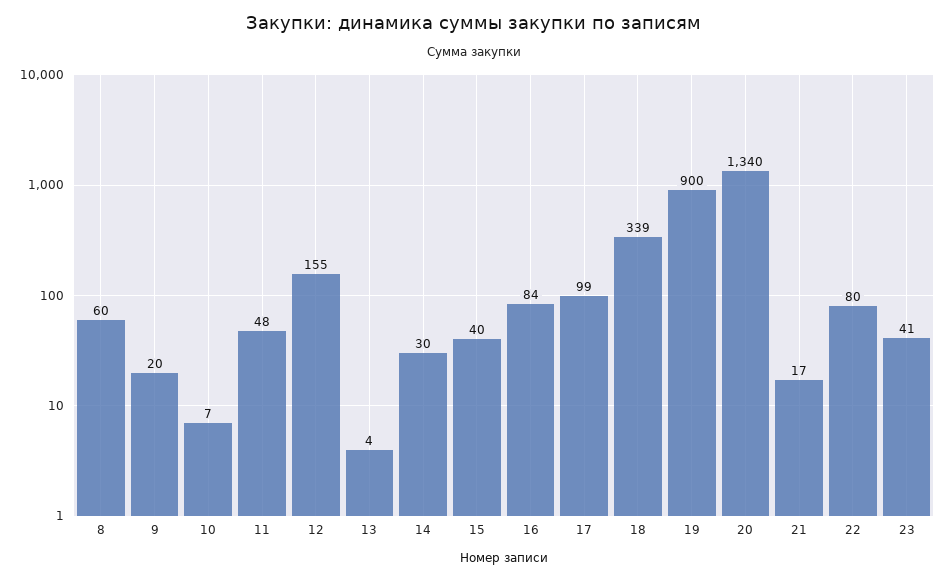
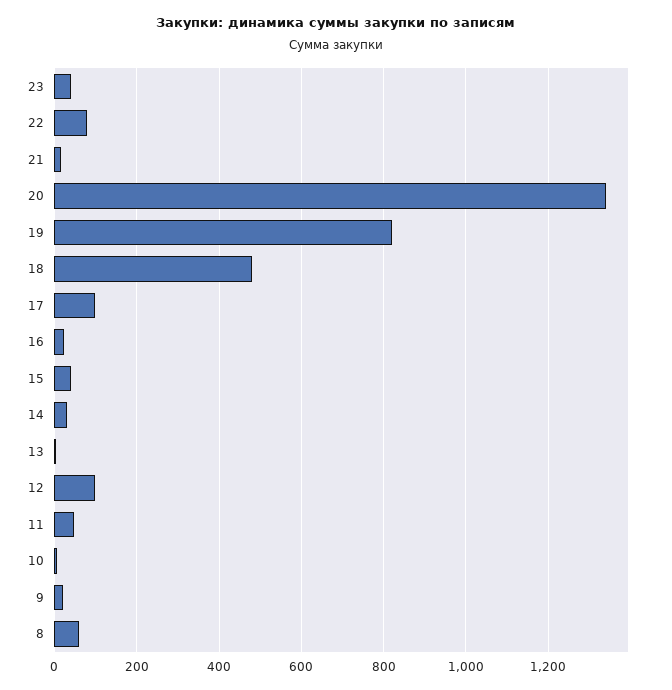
12: 155 -> 100
16: 84 -> 20
18: 339 -> 480
19: 900 -> 820

